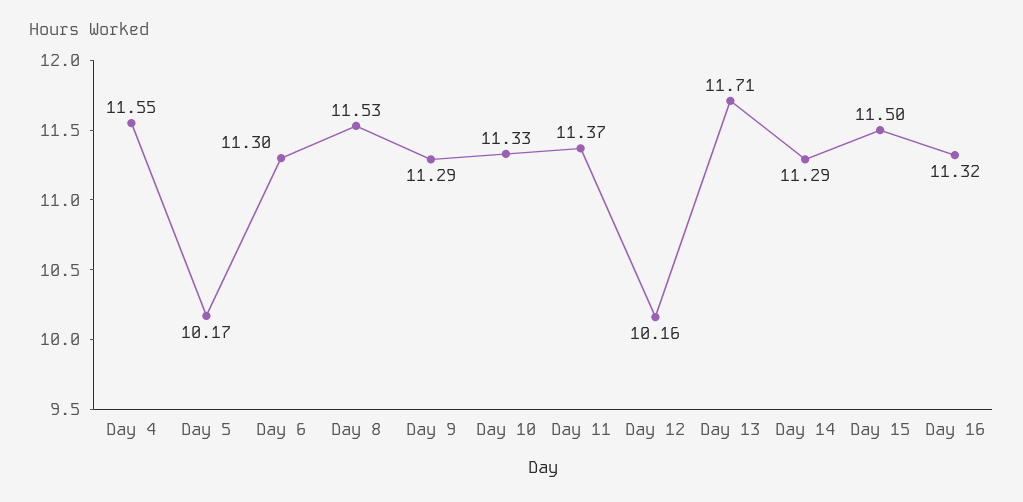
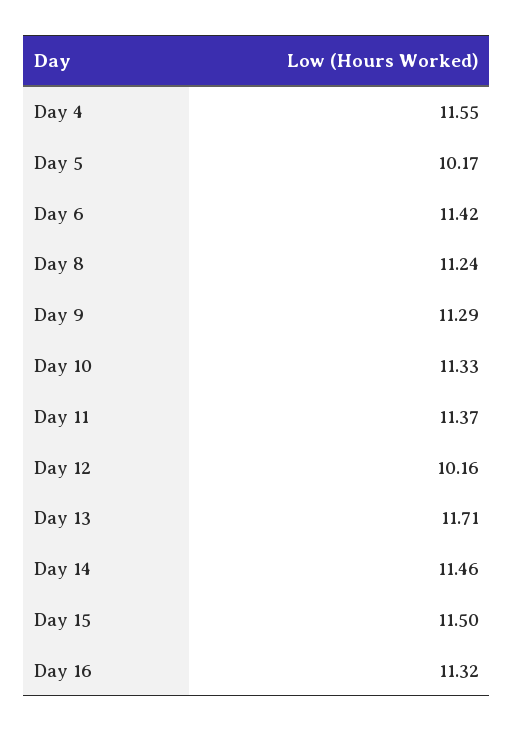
Day 6: 11.3 -> 11.42
Day 8: 11.53 -> 11.24
Day 14: 11.29 -> 11.46

